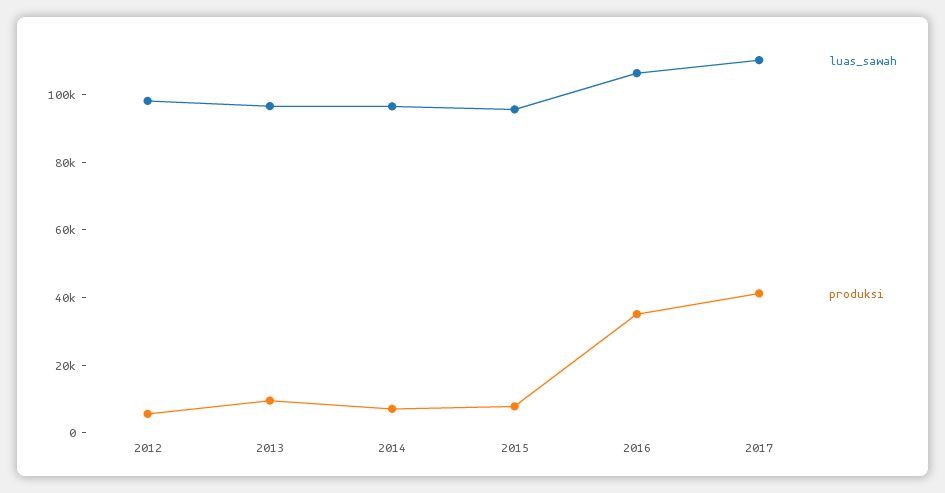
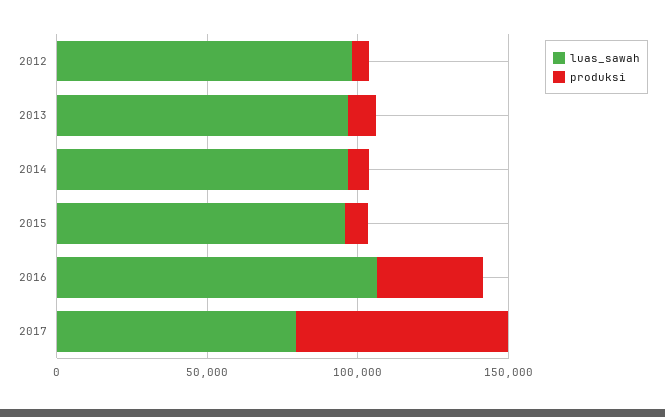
luas_sawah, 2017: 110000 -> 80000
produksi, 2017: 40000 -> 70000

